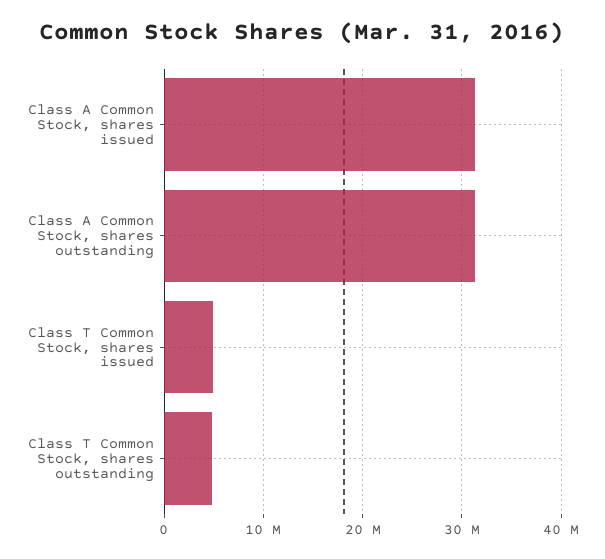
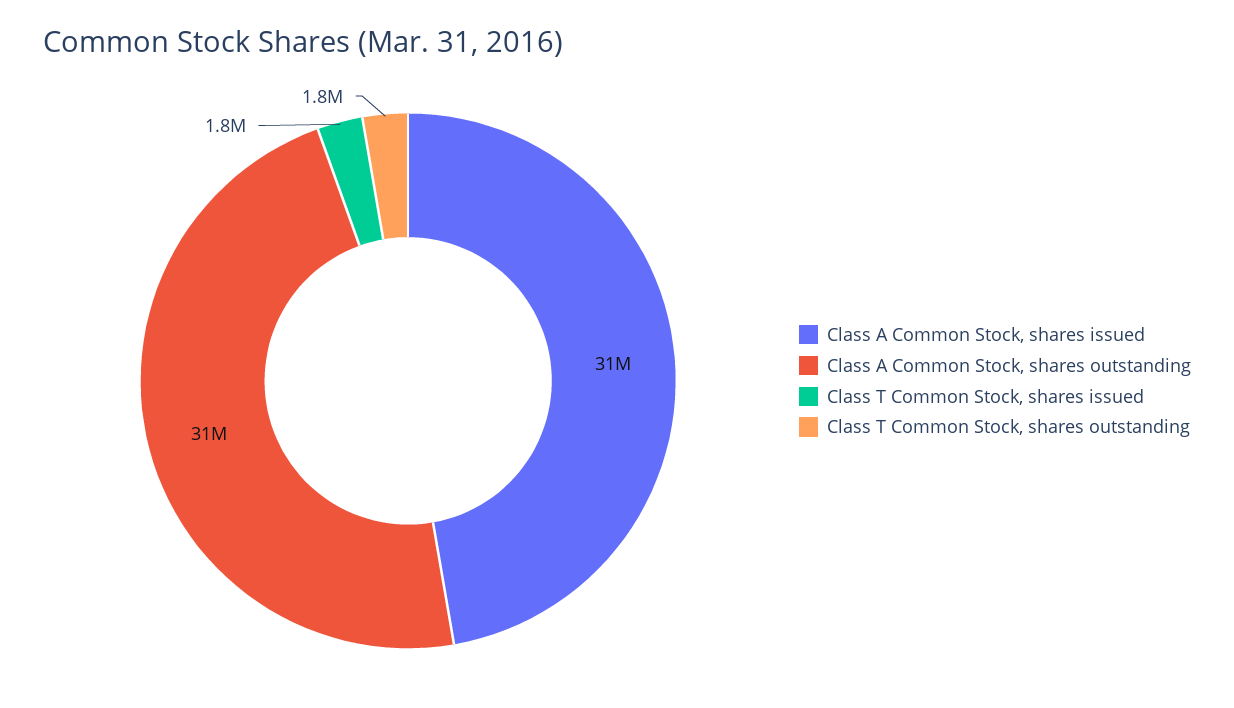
Class T Common Stock, shares issued: 5000000 -> 1800000
Class T Common Stock, shares outstanding: 5000000 -> 1800000

